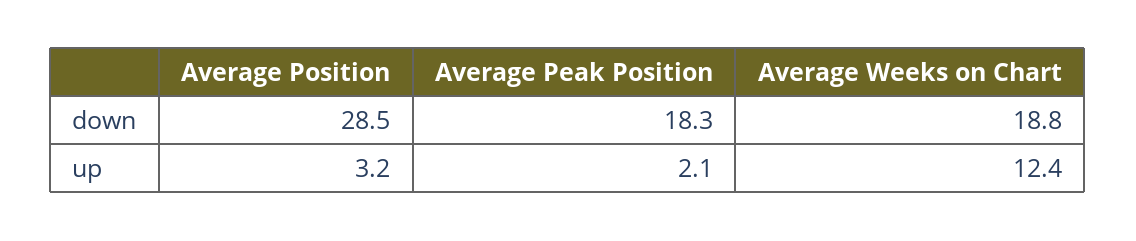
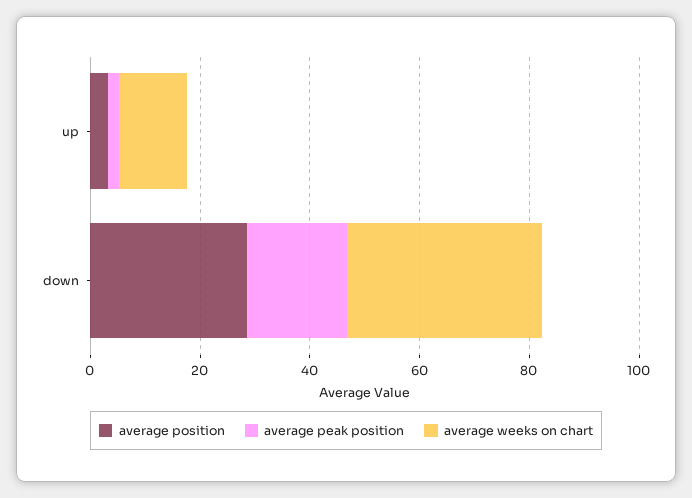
Average Weeks on Chart, down: 18.8 -> 35

